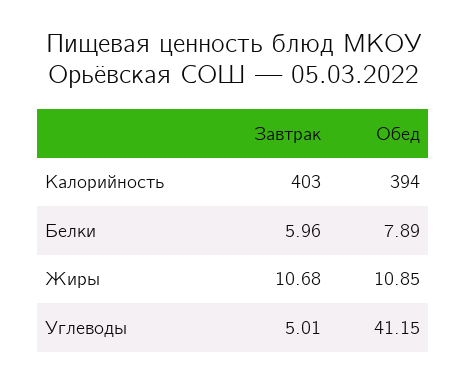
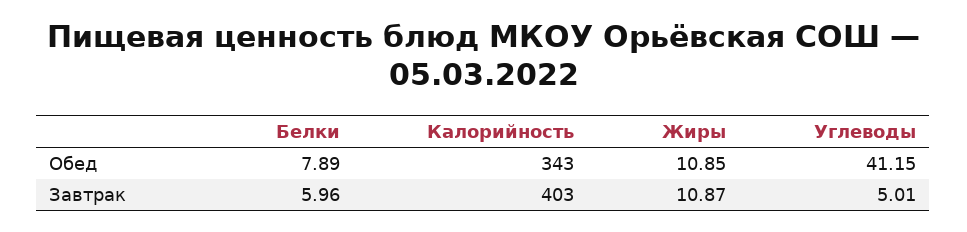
Обед, Калорийность: 394 -> 343
Завтрак, Жиры: 10.68 -> 10.87

